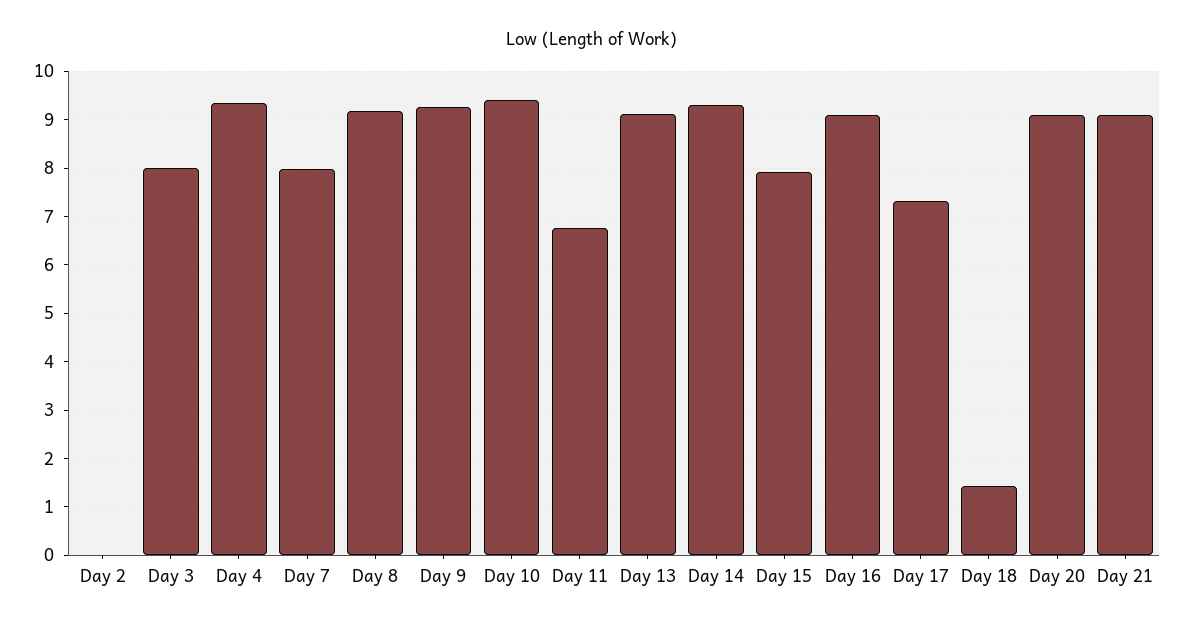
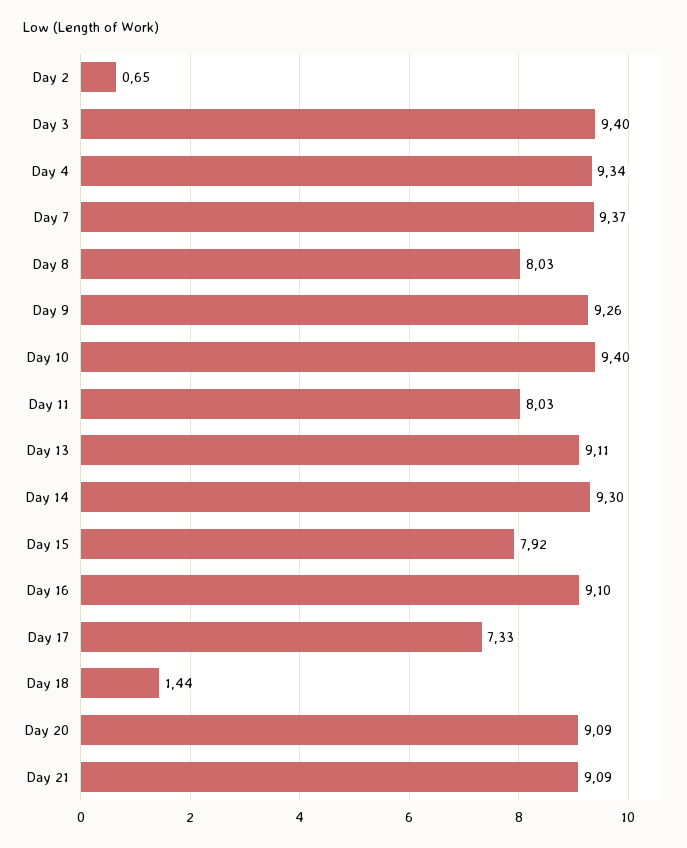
Day 2: 0 -> 0.65
Day 3: 8 -> 9.4
Day 7: 8 -> 9.37
Day 8: 9.2 -> 8.03
Day 11: 6.8 -> 8.03

